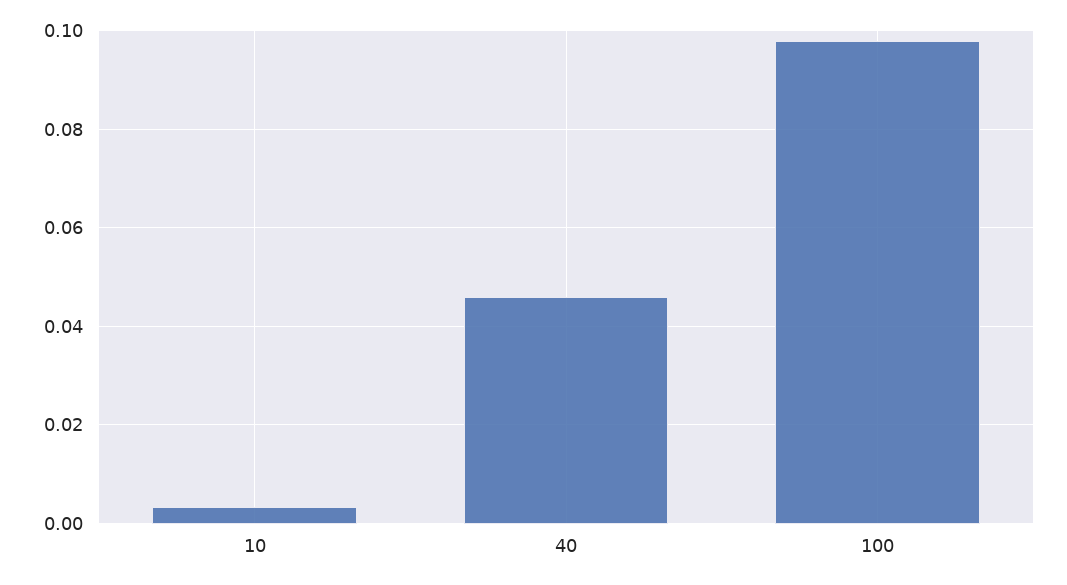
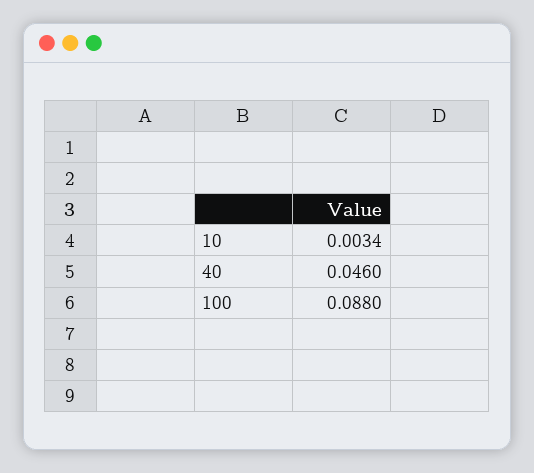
100: 0.098 -> 0.088

